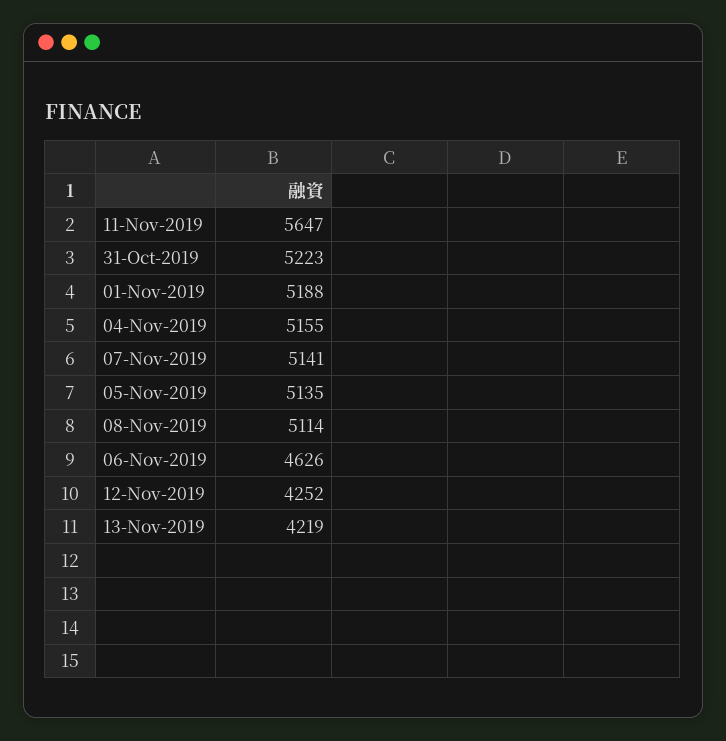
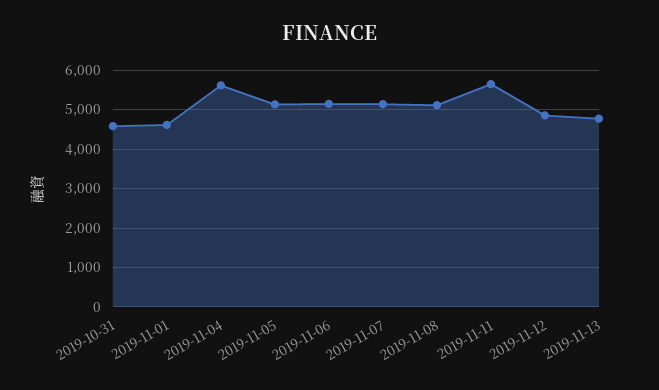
31-Oct-2019: 5223 -> 4600
01-Nov-2019: 5188 -> 4600
04-Nov-2019: 5155 -> 5600
06-Nov-2019: 4626 -> 5200
12-Nov-2019: 4252 -> 4800
13-Nov-2019: 4219 -> 4800

